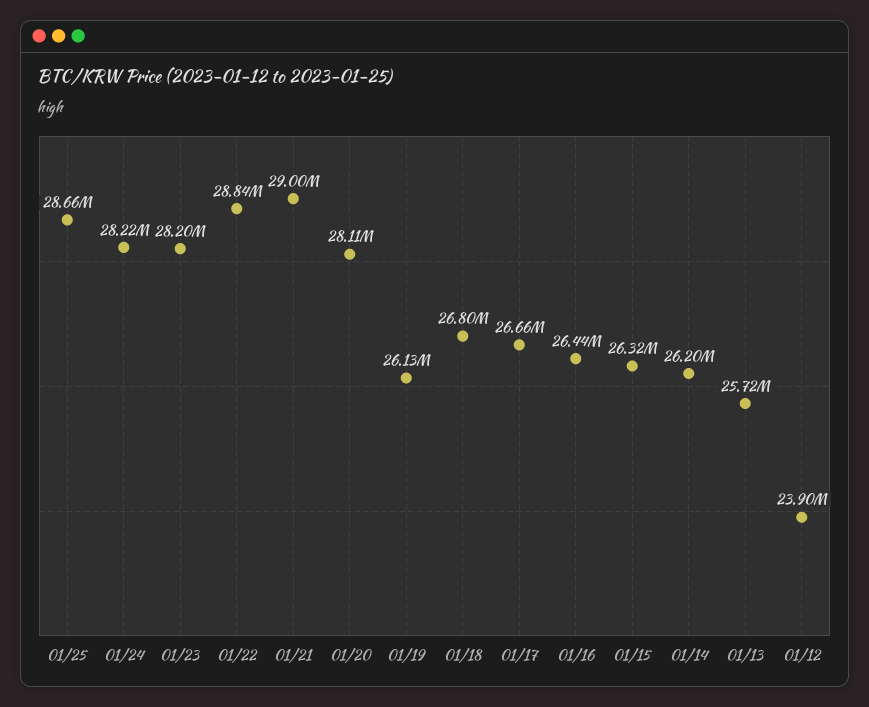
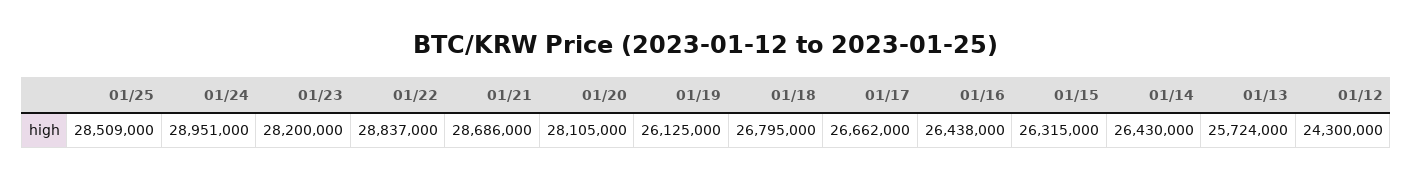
01/25: 28660000 -> 28509000
01/24: 28220000 -> 28951000
01/21: 29000000 -> 28686000
01/14: 26200000 -> 26430000
01/12: 23900000 -> 24300000

